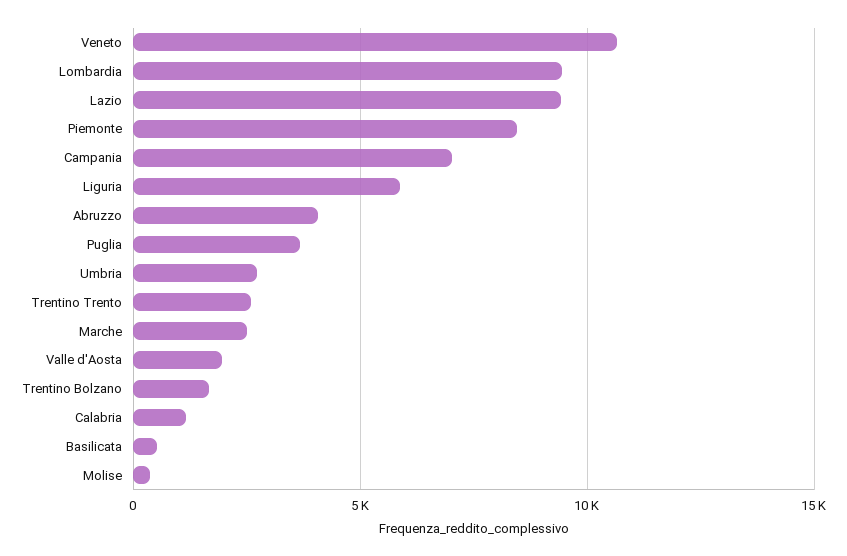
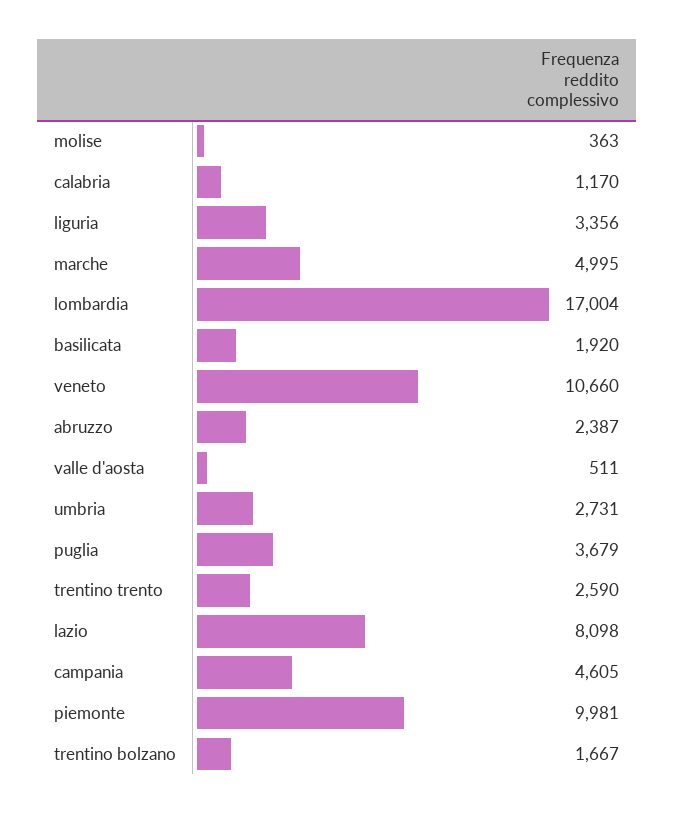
Lombardia: 9500 -> 17004
Lazio: 9500 -> 8098
Piemonte: 8500 -> 9981
Campania: 7000 -> 4605
Liguria: 6000 -> 3356
Abruzzo: 4000 -> 2387
Marche: 2500 -> 4995
Valle d'Aosta: 2000 -> 511
Basilicata: 500 -> 1920

